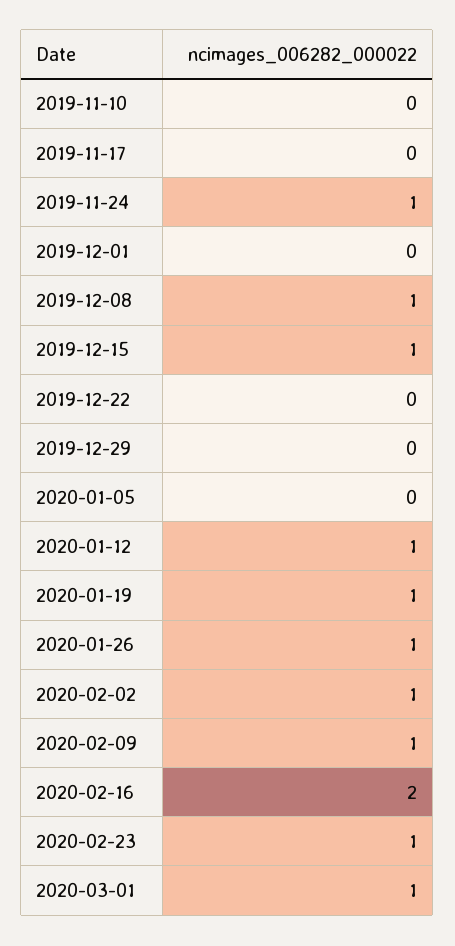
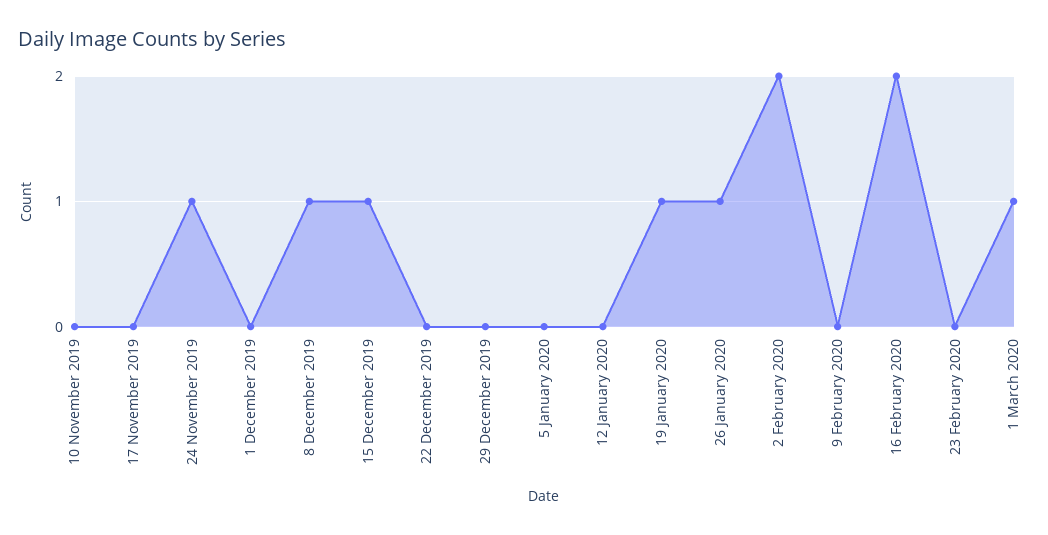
2020-01-12: 1 -> 0
2020-02-02: 1 -> 2
2020-02-09: 1 -> 0
2020-02-23: 1 -> 0

